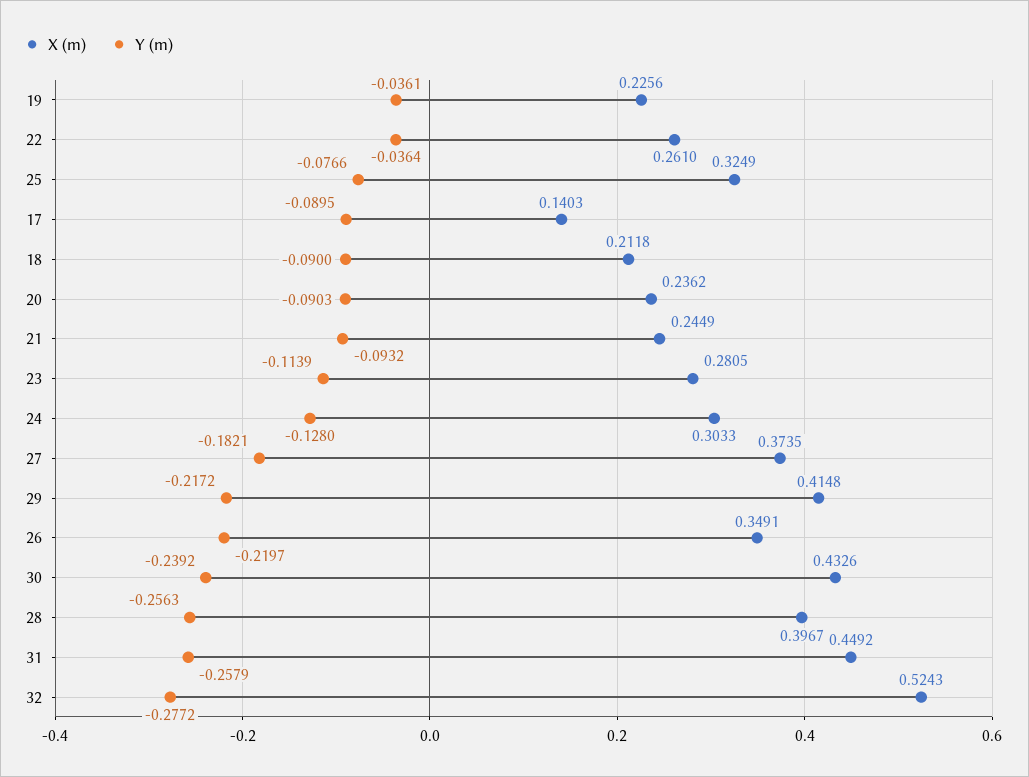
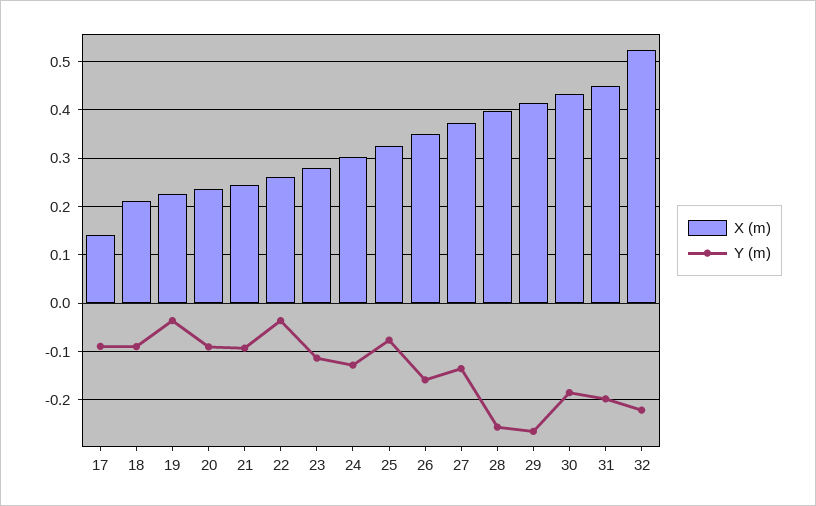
Y (m), 27: -0.1821 -> -0.14
Y (m), 29: -0.2172 -> -0.26
Y (m), 26: -0.2197 -> -0.16
Y (m), 30: -0.2392 -> -0.18
Y (m), 31: -0.2579 -> -0.2
Y (m), 32: -0.2772 -> -0.22

